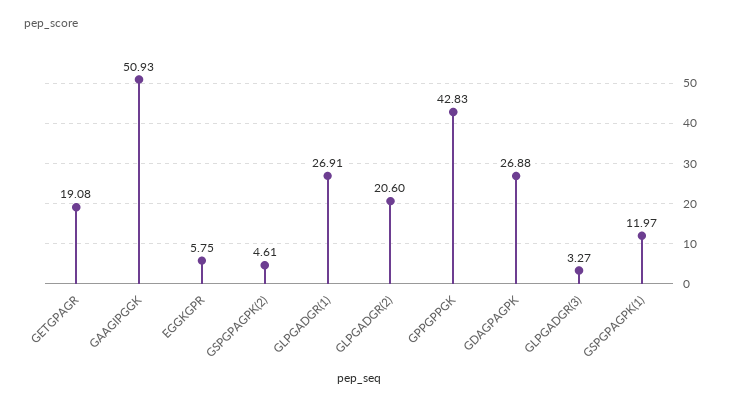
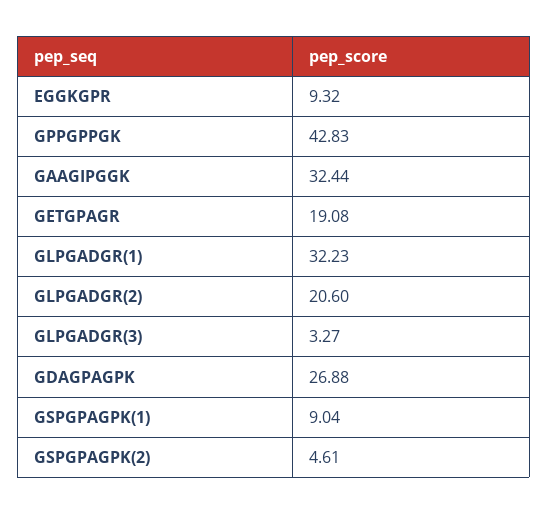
GAAGIPGGK: 50.93 -> 32.44
EGGKGPR: 5.75 -> 9.32
GLPGADGR(1): 26.91 -> 32.23
GSPGPAGPK(1): 11.97 -> 9.04

